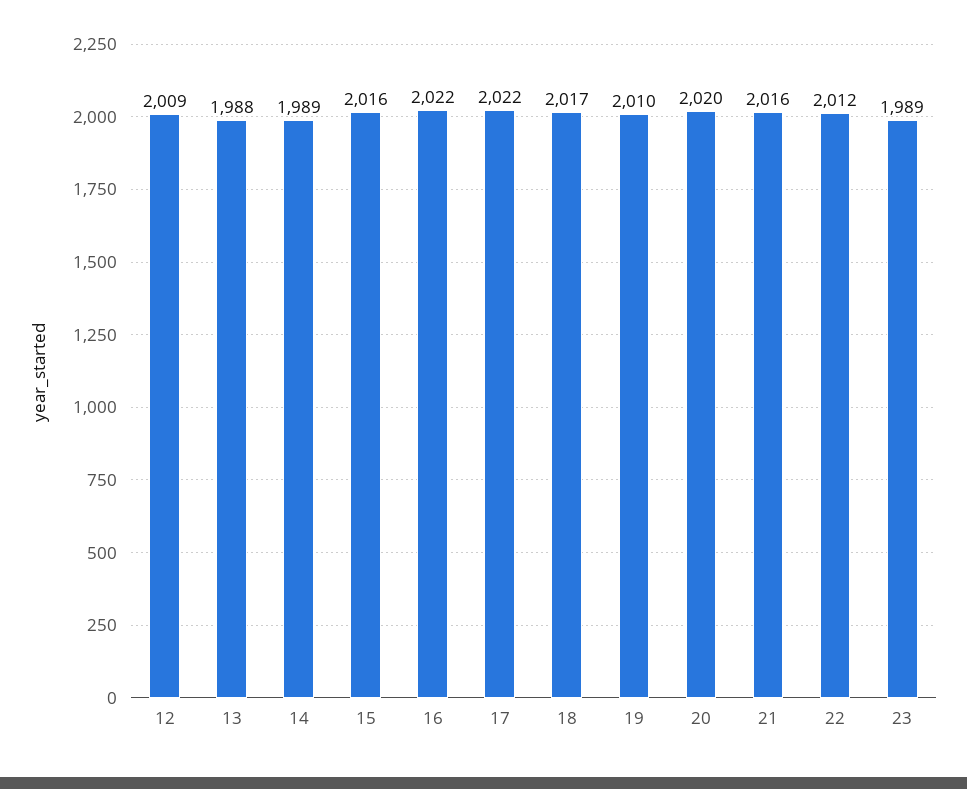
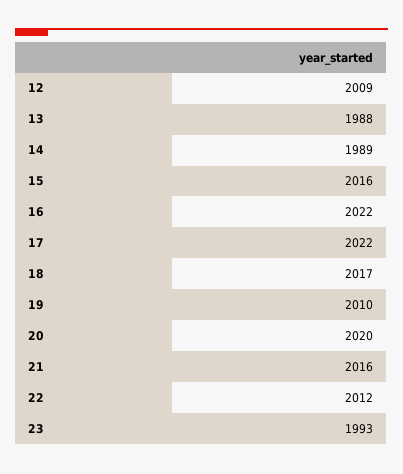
23: 1989 -> 1993

